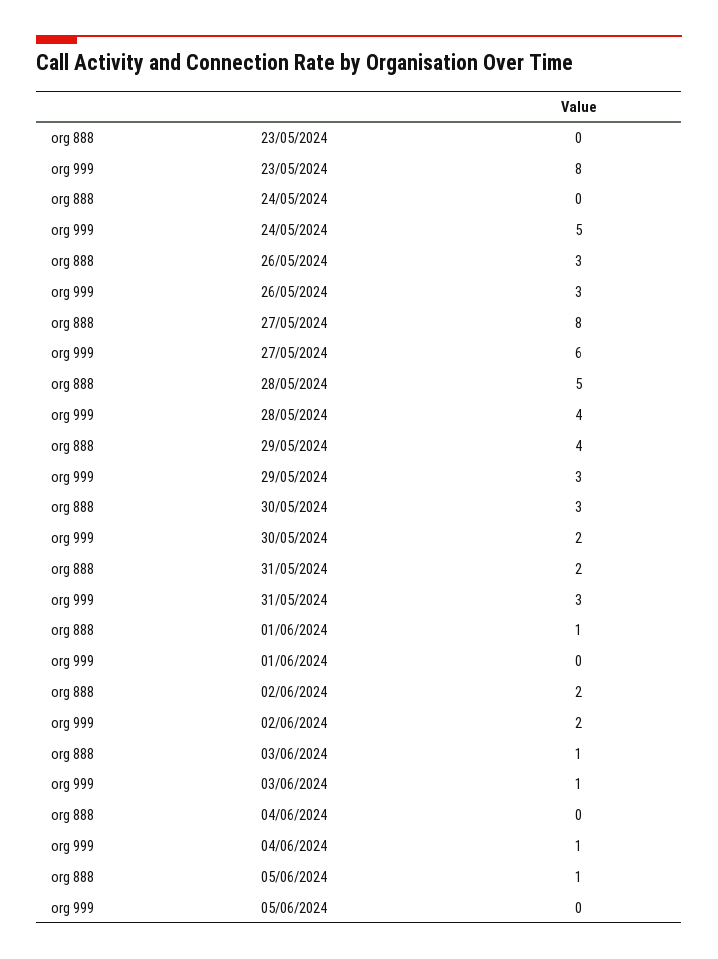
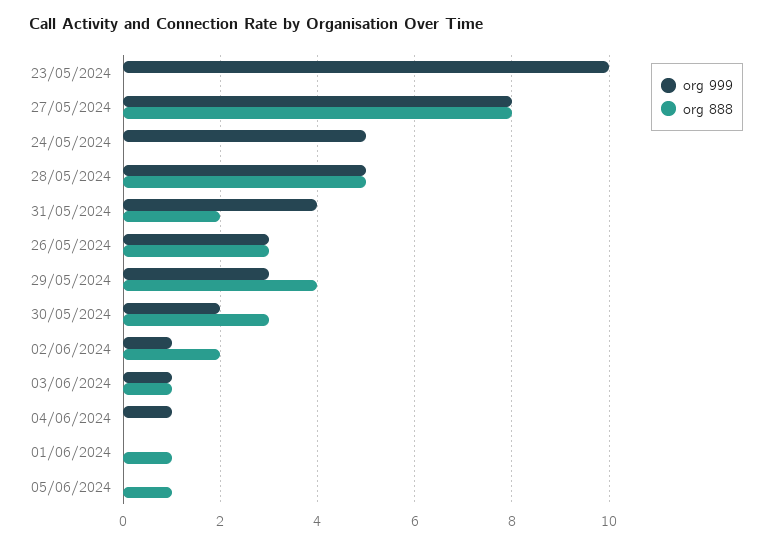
org 999, 23/05/2024: 8 -> 10
org 999, 27/05/2024: 6 -> 8
org 999, 28/05/2024: 4 -> 5
org 999, 31/05/2024: 3 -> 4
org 999, 02/06/2024: 2 -> 1

